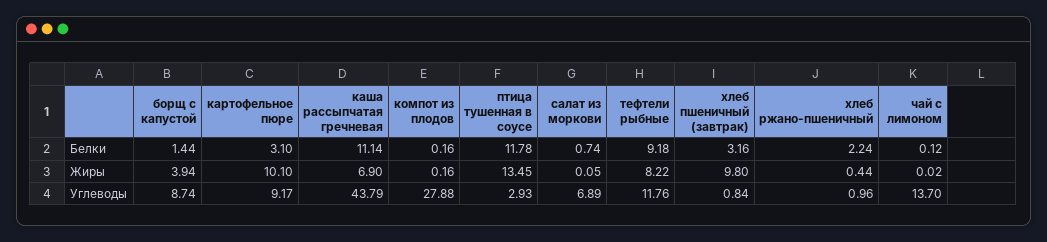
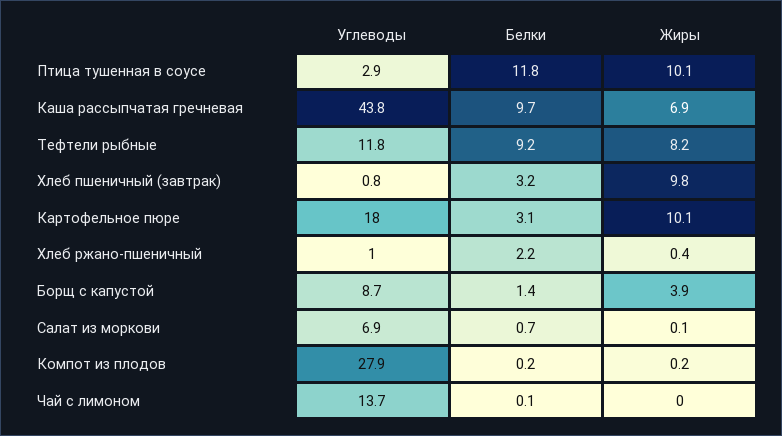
каша рассыпчатая гречневая, Белки: 11.14 -> 9.7
птица тушенная в соусе, Жиры: 13.45 -> 10.1
картофельное пюре, Углеводы: 9.17 -> 18

